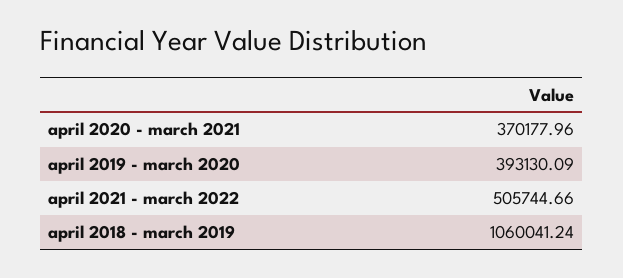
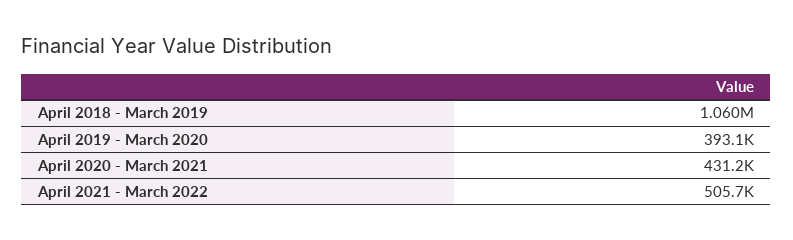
april 2020 - march 2021: 370177.96 -> 431200

